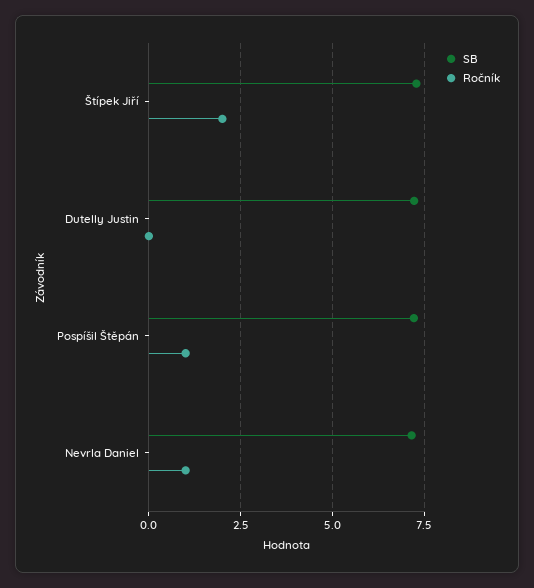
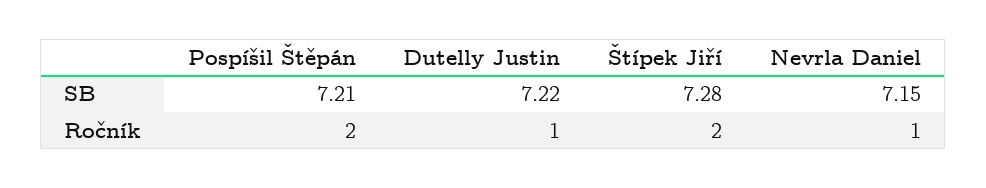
Ročník, Dutelly Justin: 0 -> 1
Ročník, Pospíšil Štěpán: 1 -> 2

